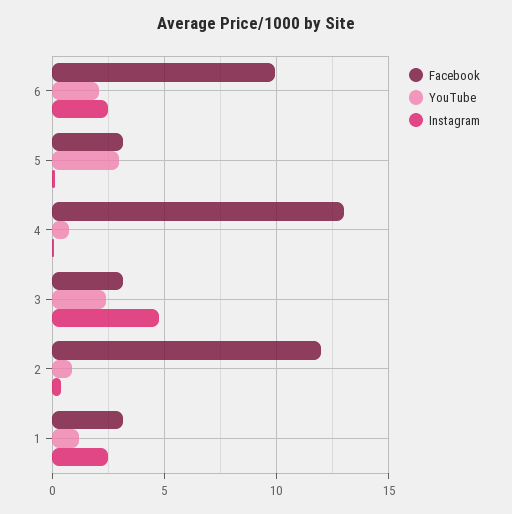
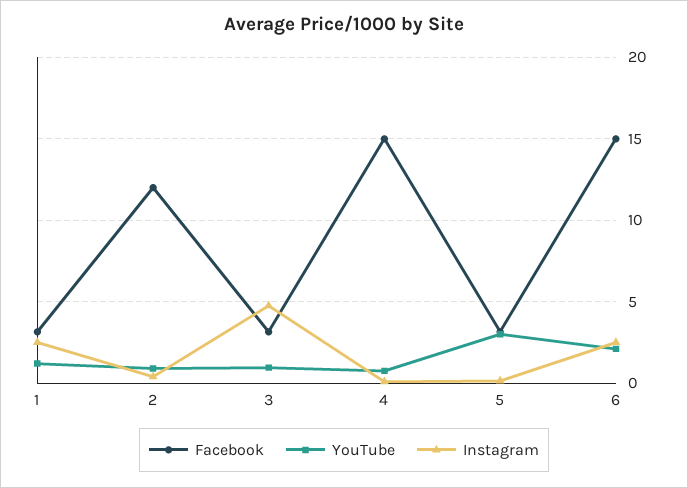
Facebook, 6: 10 -> 15
Facebook, 4: 13 -> 15
YouTube, 3: 2.5 -> 1

